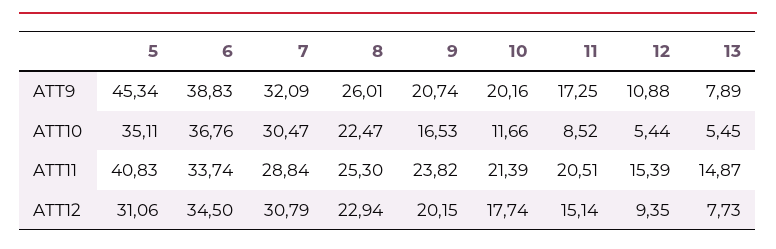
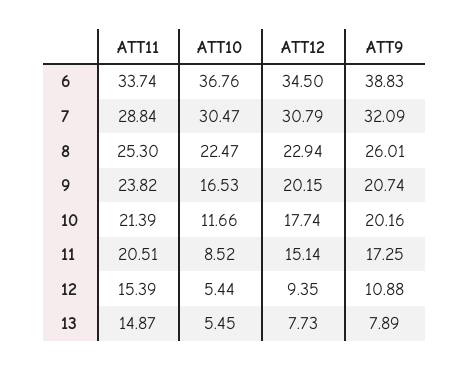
5, ATT9: 45.34 -> none
5, ATT10: 35.11 -> none
5, ATT11: 40.83 -> none
5, ATT12: 31.06 -> none

